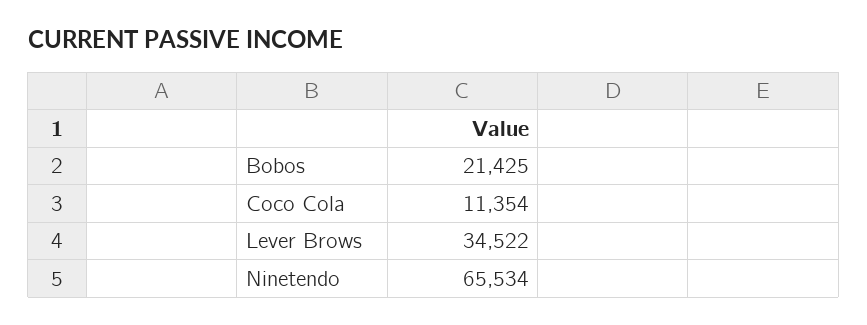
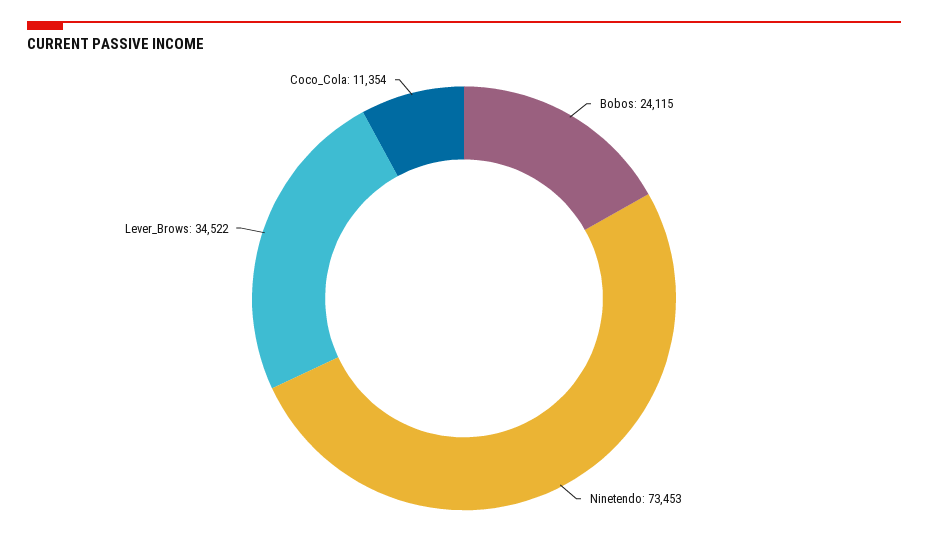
Bobos: 21425 -> 24115
Ninetendo: 65534 -> 73453

